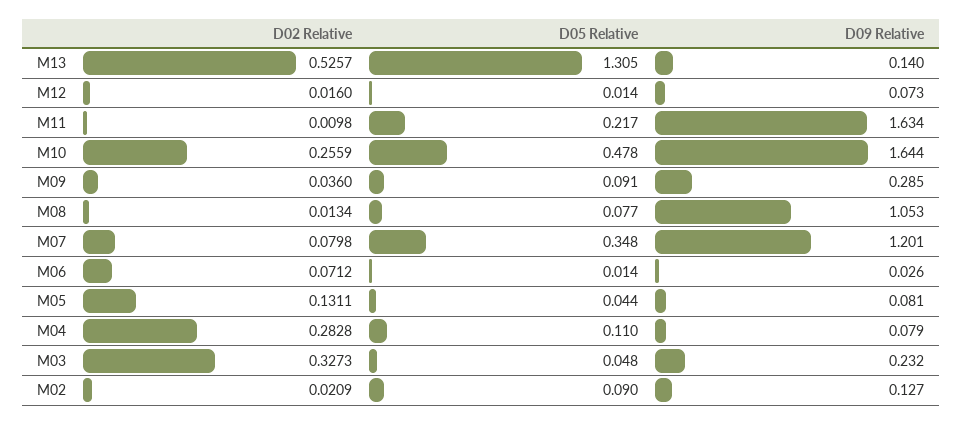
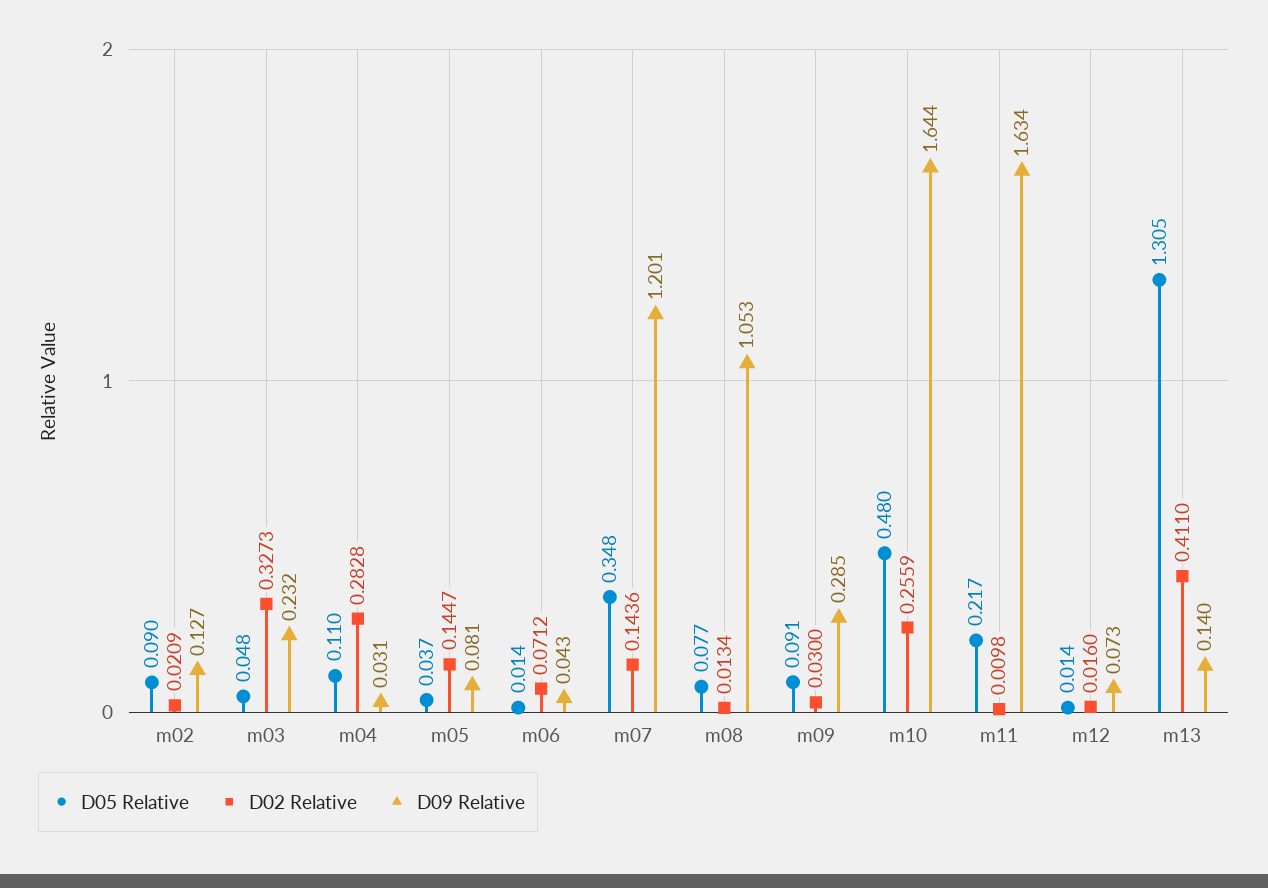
D02 Relative, M13: 0.5257 -> 0.411
D05 Relative, M10: 0.478 -> 0.48
D02 Relative, M09: 0.036 -> 0.03
D02 Relative, M07: 0.0798 -> 0.1436
D09 Relative, M06: 0.026 -> 0.043
D02 Relative, M05: 0.1311 -> 0.1447
D05 Relative, M05: 0.044 -> 0.037
D09 Relative, M04: 0.079 -> 0.031

